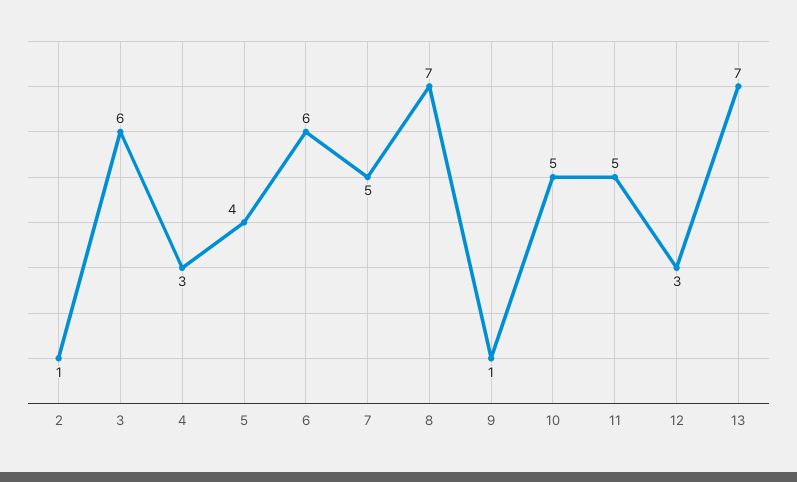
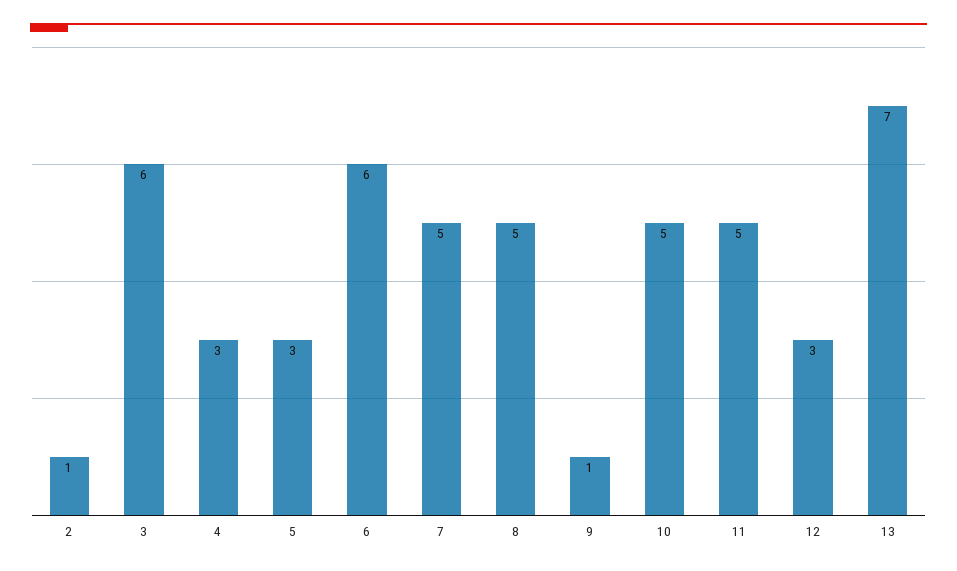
5: 4 -> 3
8: 7 -> 5

